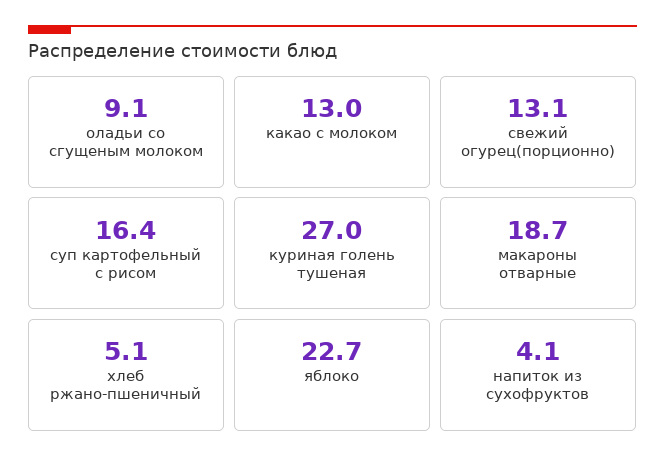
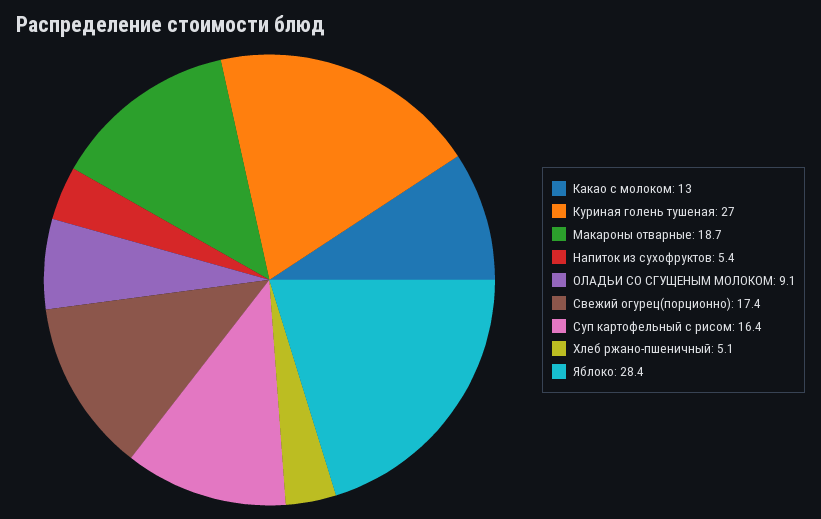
свежий огурец(порционно): 13.1 -> 17.4
яблоко: 22.7 -> 28.4
напиток из сухофруктов: 4.1 -> 5.4

